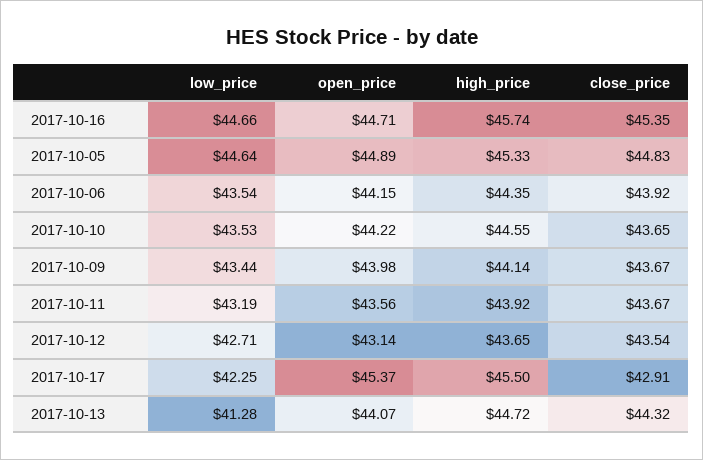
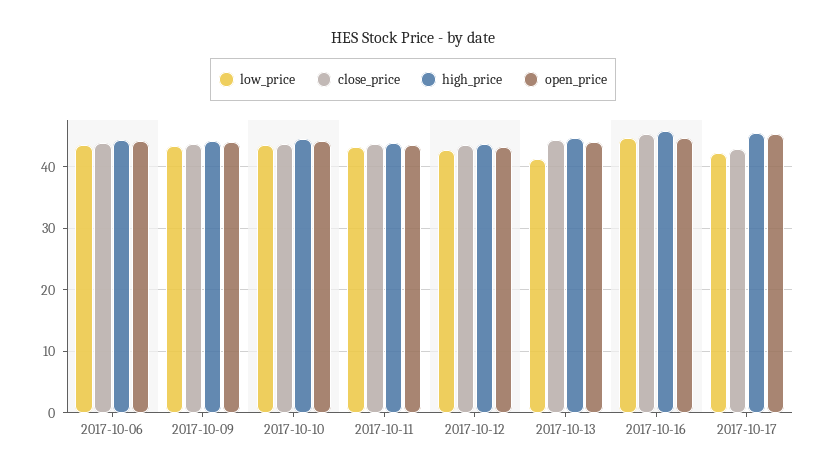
low_price, 2017-10-05: 44.64 -> none
open_price, 2017-10-05: 44.89 -> none
high_price, 2017-10-05: 45.33 -> none
close_price, 2017-10-05: 44.83 -> none

